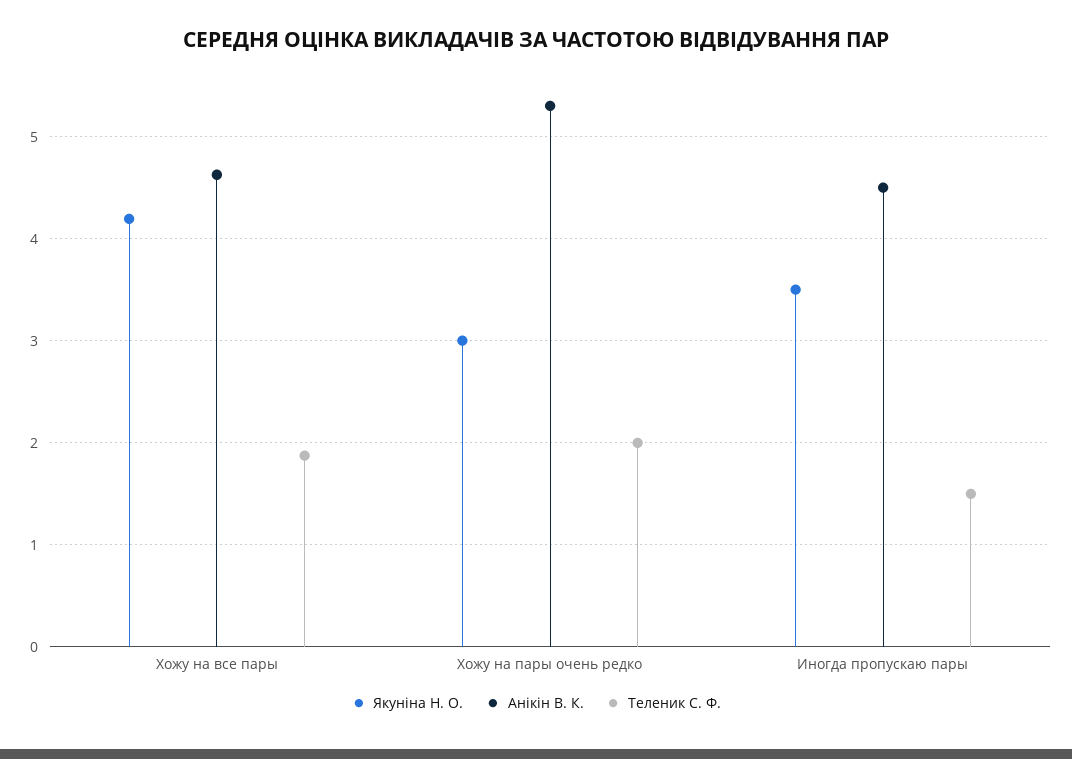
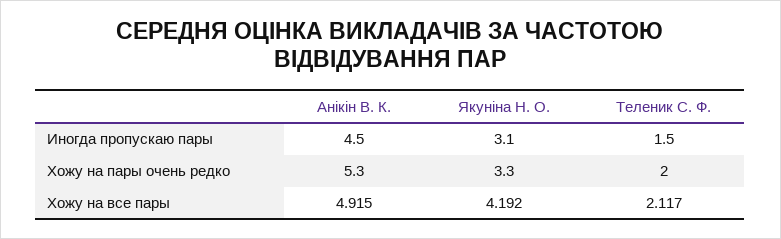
Анікін В. К., Хожу на все пары: 4.6 -> 4.915
Теленик С. Ф., Хожу на все пары: 1.9 -> 2.117
Якуніна Н. О., Хожу на пары очень редко: 3 -> 3.3
Якуніна Н. О., Иногда пропускаю пары: 3.5 -> 3.1

